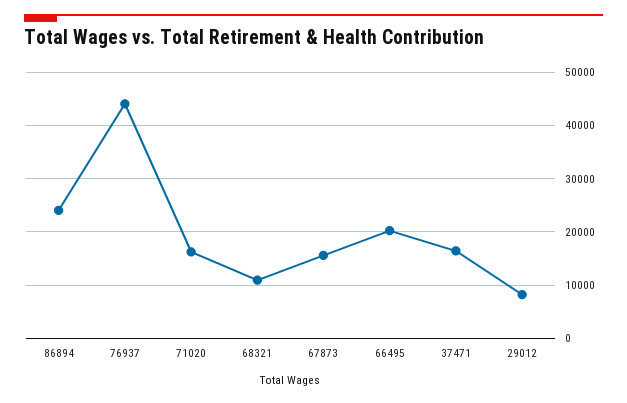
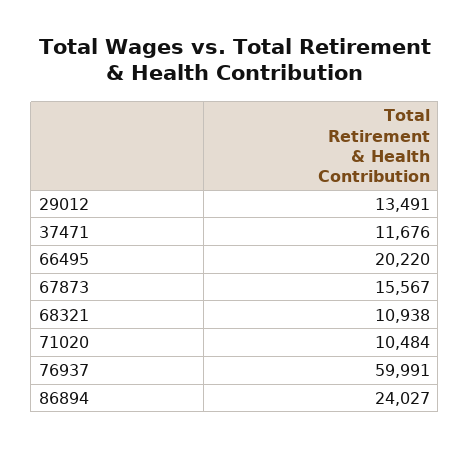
76937: 44000 -> 59991
71020: 16000 -> 10484
37471: 16000 -> 11676
29012: 8000 -> 13491

